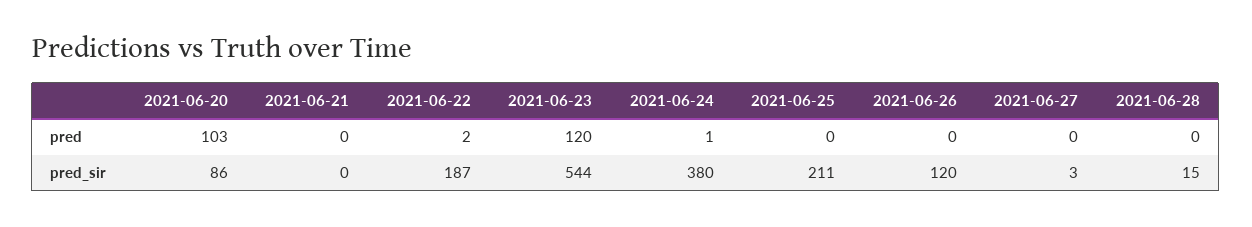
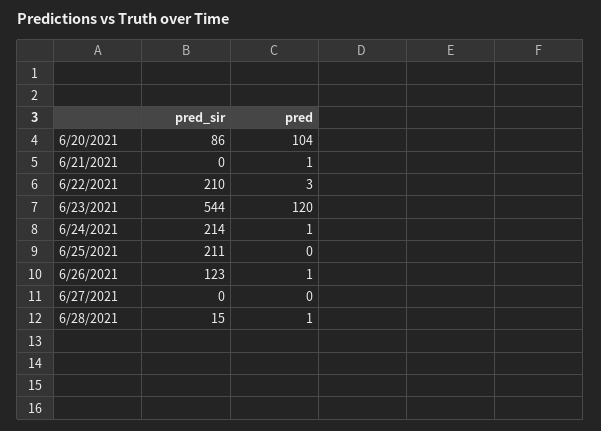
2021-06-20, pred: 103 -> 104
2021-06-21, pred: 0 -> 1
2021-06-22, pred: 2 -> 3
2021-06-26, pred: 0 -> 1
2021-06-28, pred: 0 -> 1
2021-06-22, pred_sir: 187 -> 210
2021-06-24, pred_sir: 380 -> 214
2021-06-26, pred_sir: 120 -> 123
2021-06-27, pred_sir: 3 -> 0

